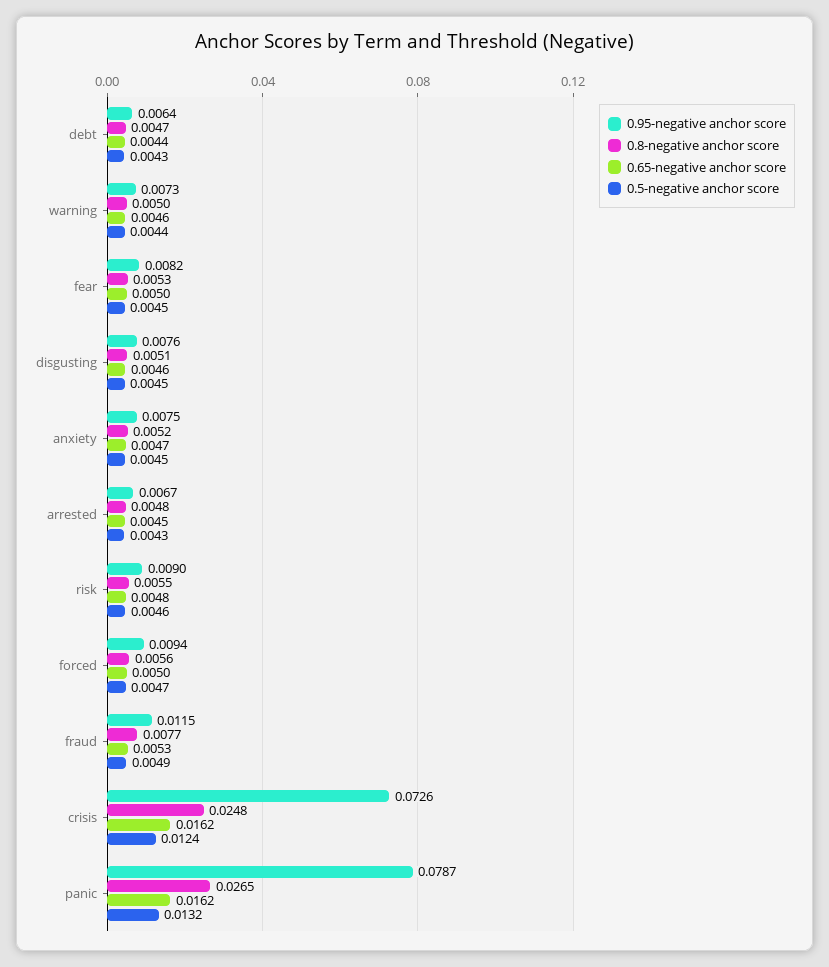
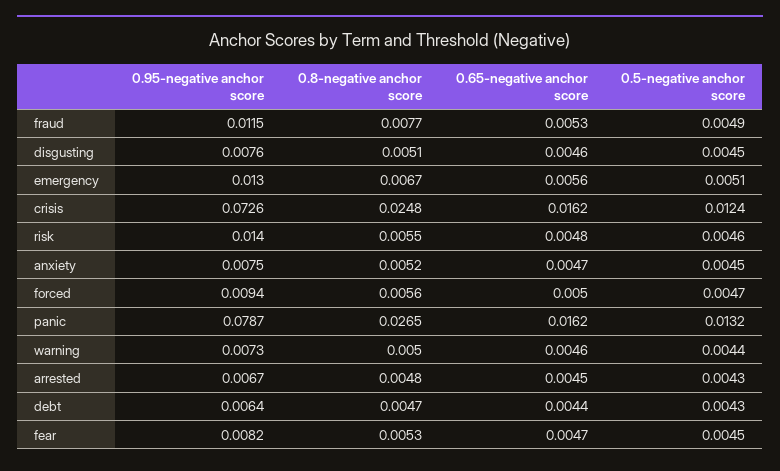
0.65-negative anchor score, fear: 0.005 -> 0.0047
0.95-negative anchor score, risk: 0.009 -> 0.014
0.95-negative anchor score, emergency: none -> 0.013
0.8-negative anchor score, emergency: none -> 0.0067
0.65-negative anchor score, emergency: none -> 0.0056
0.5-negative anchor score, emergency: none -> 0.0051

